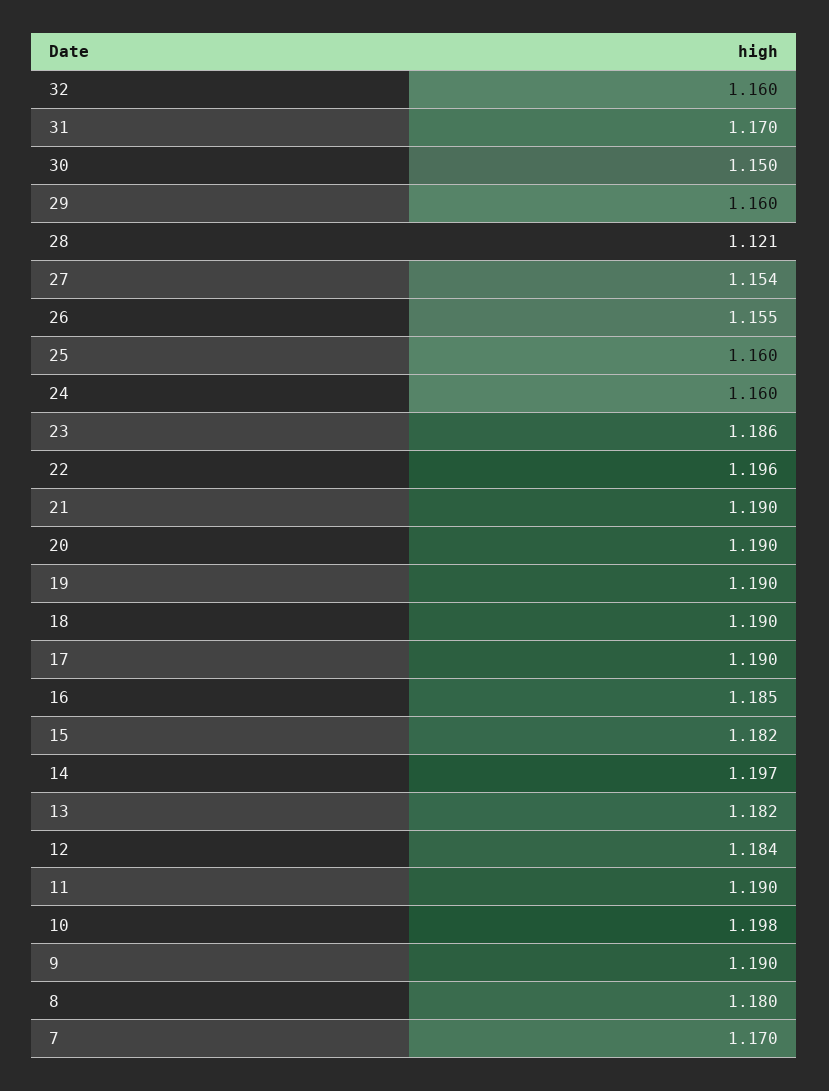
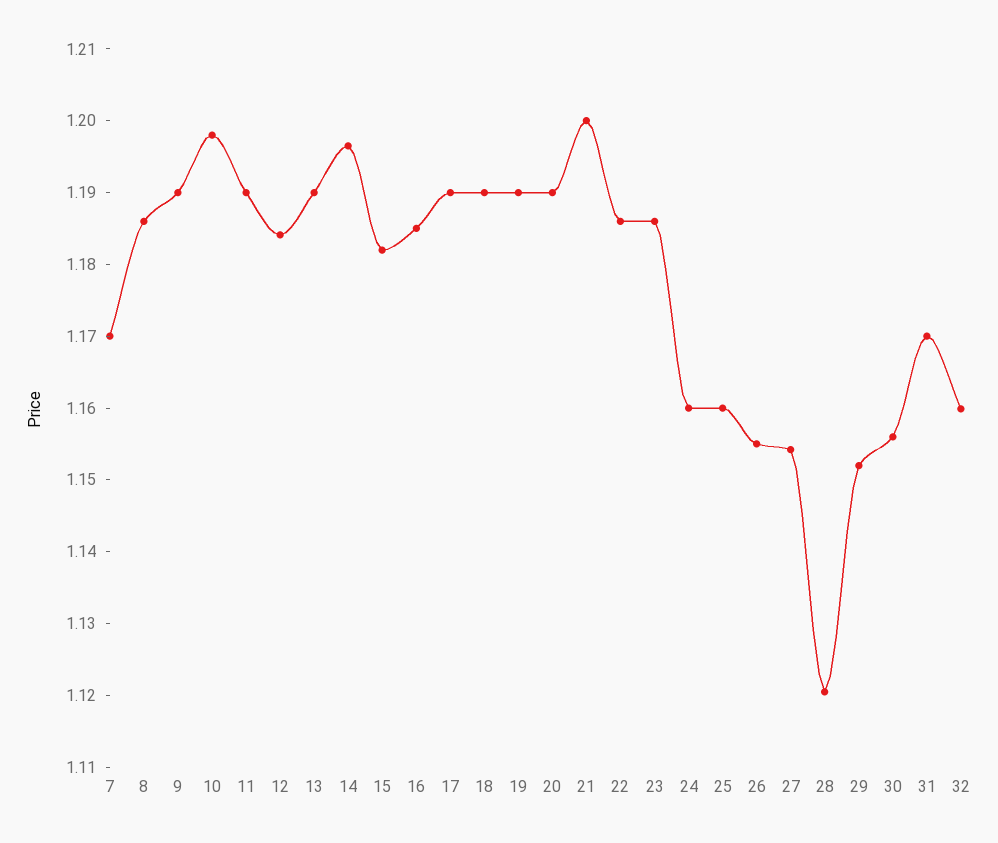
30: 1.15 -> 1.156
29: 1.16 -> 1.152
22: 1.196 -> 1.186
21: 1.19 -> 1.2
13: 1.182 -> 1.19
8: 1.18 -> 1.186

